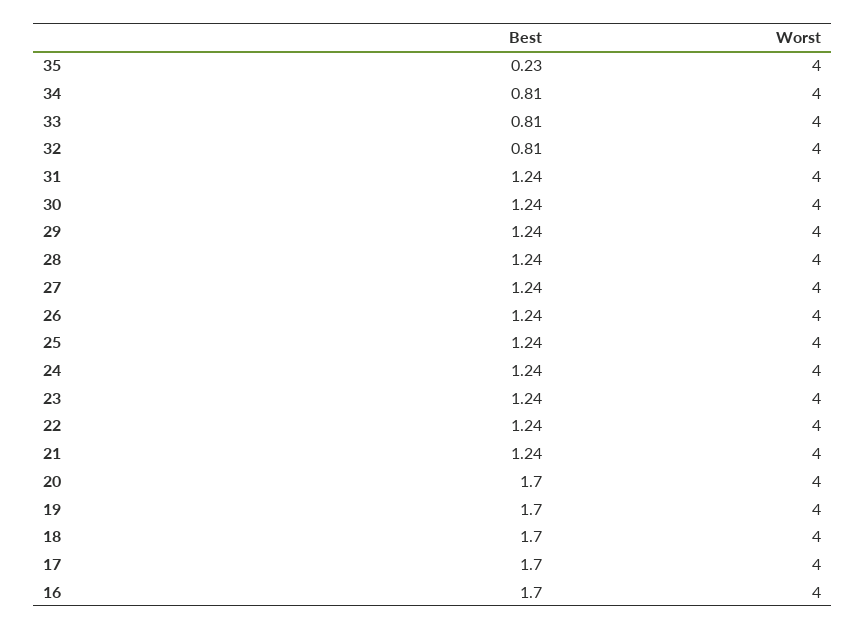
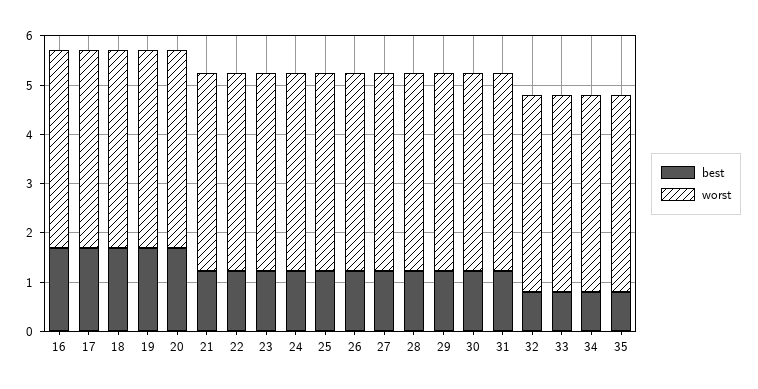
Best, 35: 0.23 -> 0.8

